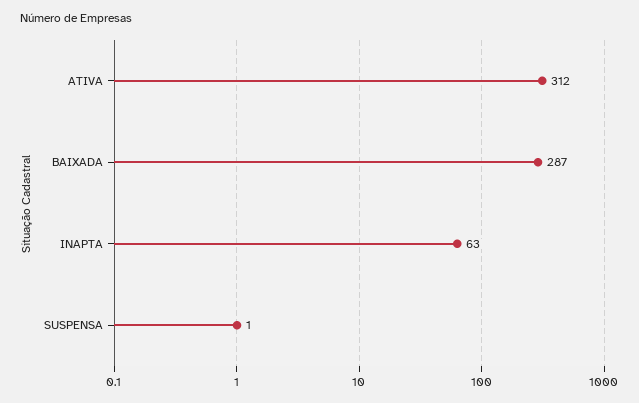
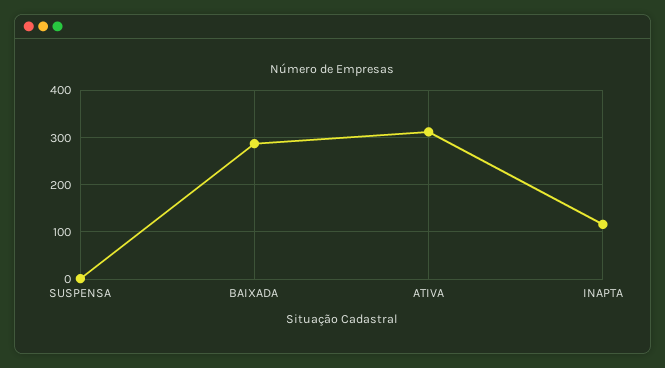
INAPTA: 63 -> 120

